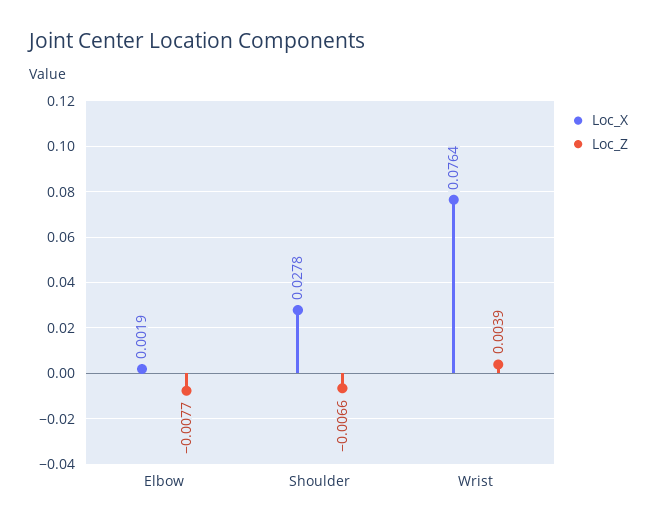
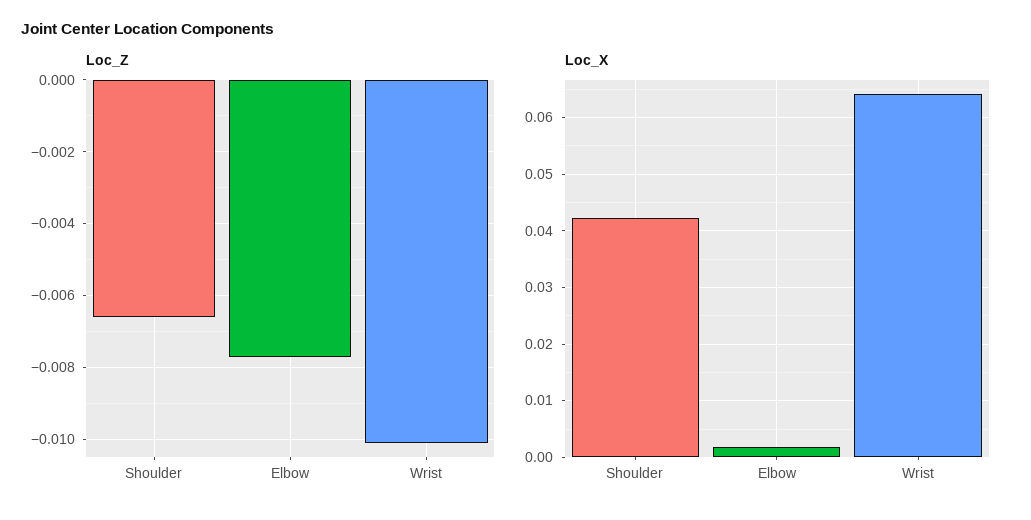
Loc_X, Shoulder: 0.0278 -> 0.042
Loc_X, Wrist: 0.0764 -> 0.064
Loc_Z, Wrist: 0.0039 -> -0.01

